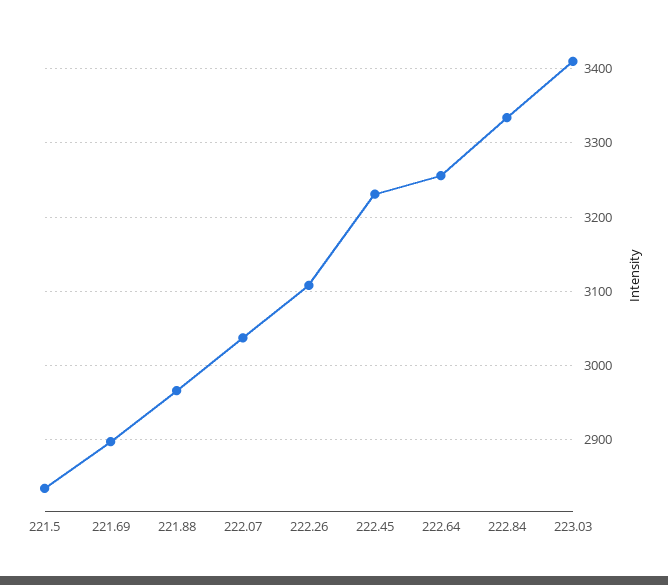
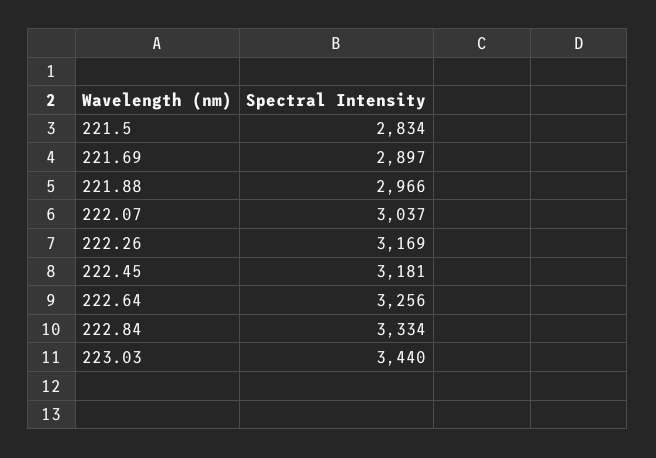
222.26: 3110 -> 3169
222.45: 3230 -> 3181
223.03: 3410 -> 3440

